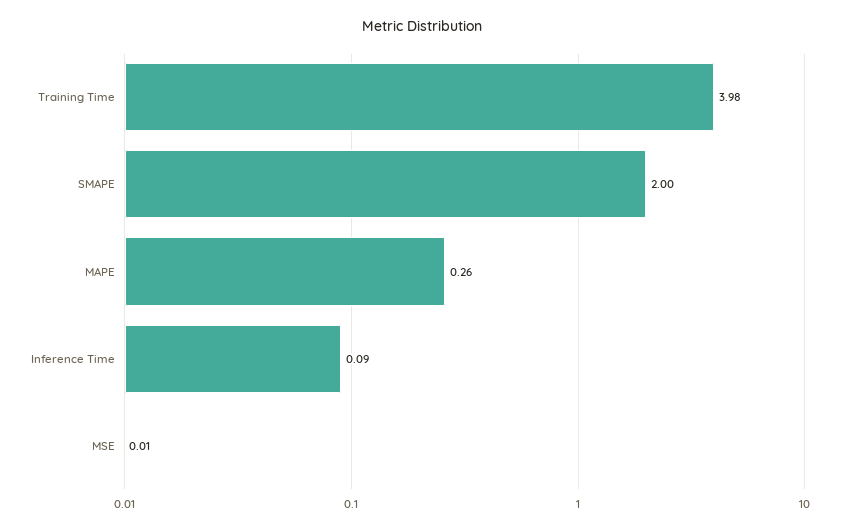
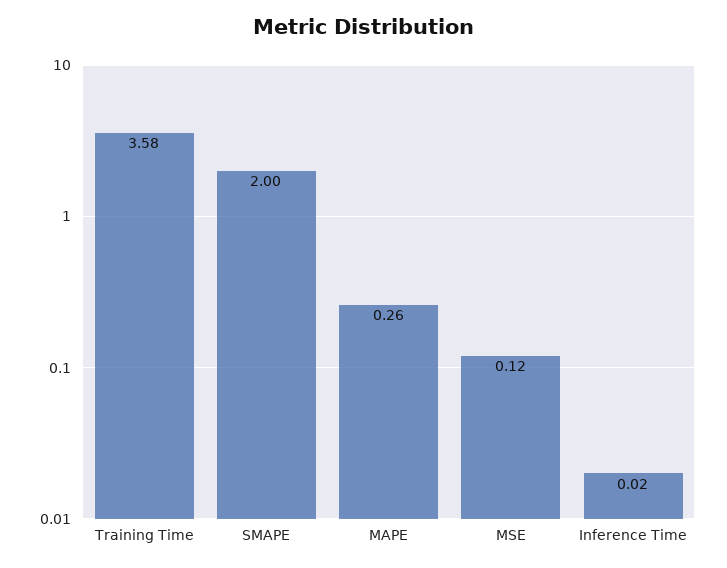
Training Time: 3.98 -> 3.58
Inference Time: 0.09 -> 0.02
MSE: 0.01 -> 0.12

